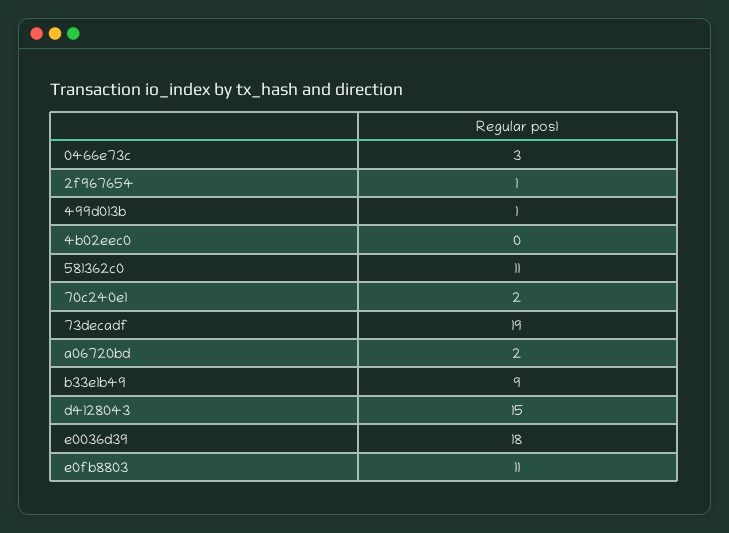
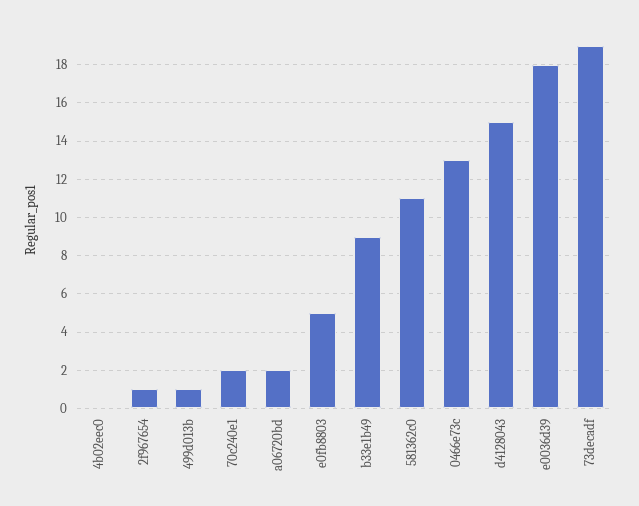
0466e73c: 3 -> 13
e0fb8803: 11 -> 5

